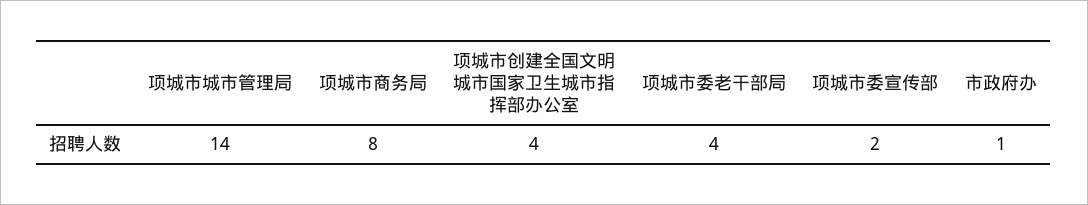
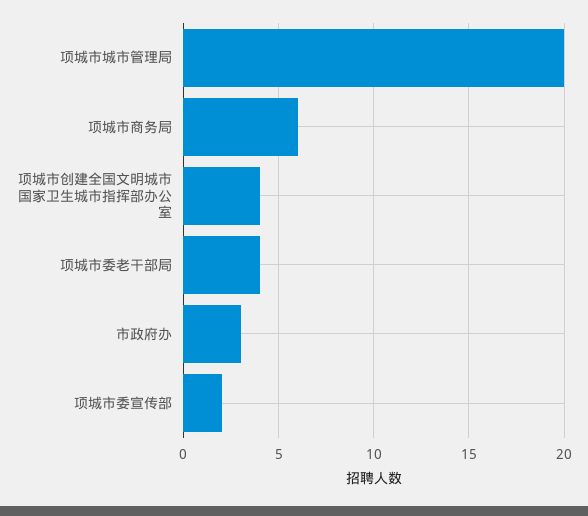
项城市城市管理局: 14 -> 20
项城市商务局: 8 -> 6
市政府办: 1 -> 3

